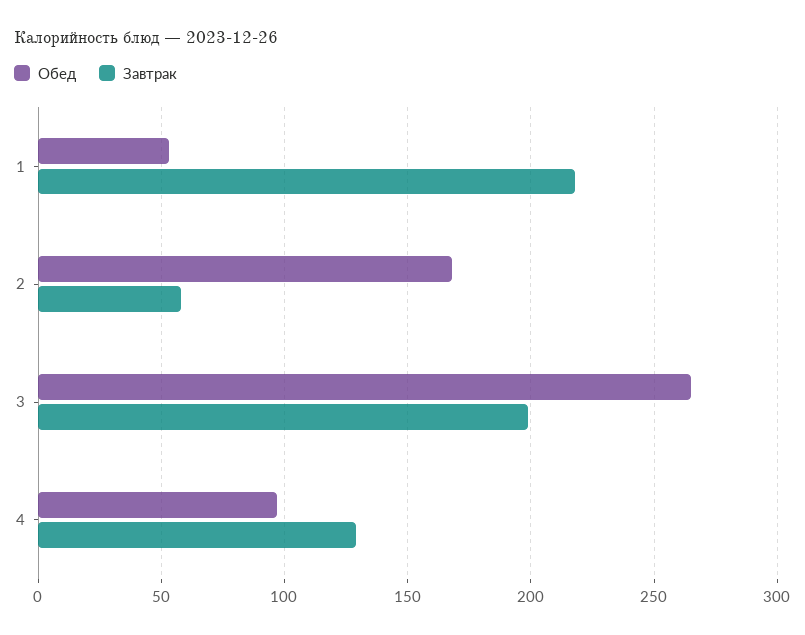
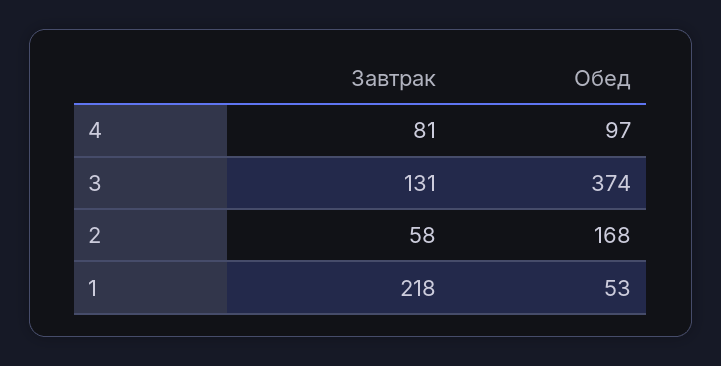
Обед, 3: 265 -> 374
Завтрак, 3: 200 -> 131
Завтрак, 4: 130 -> 81

